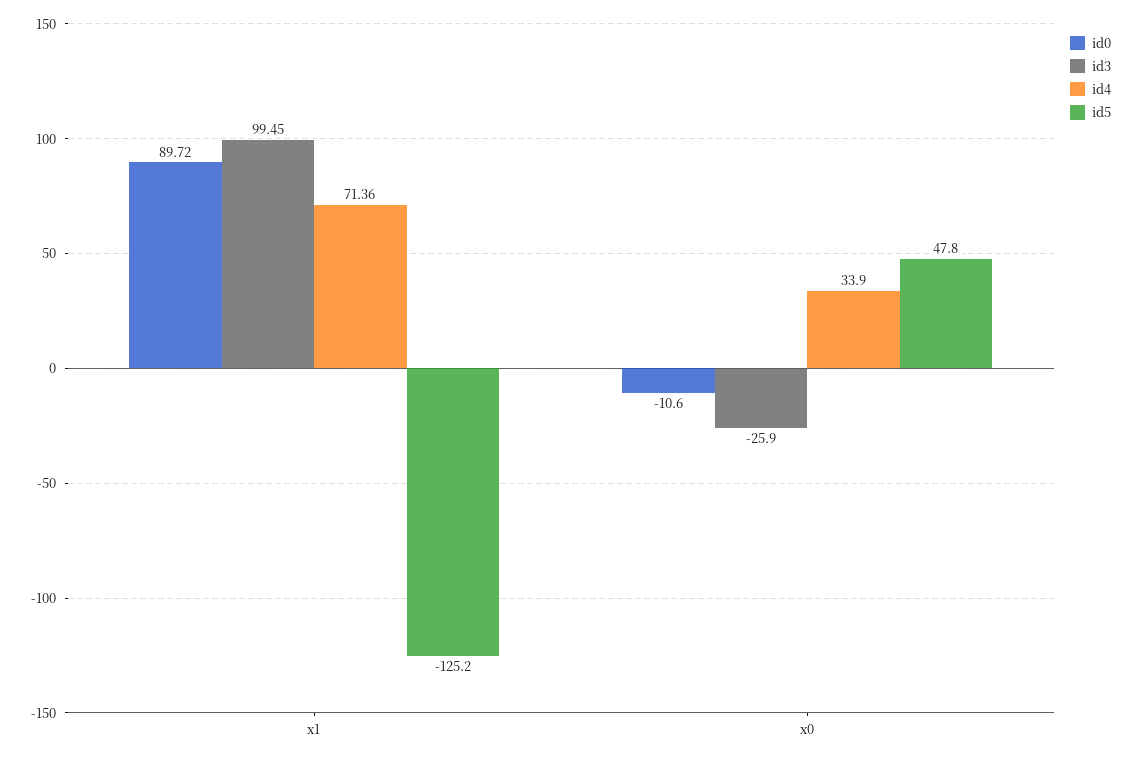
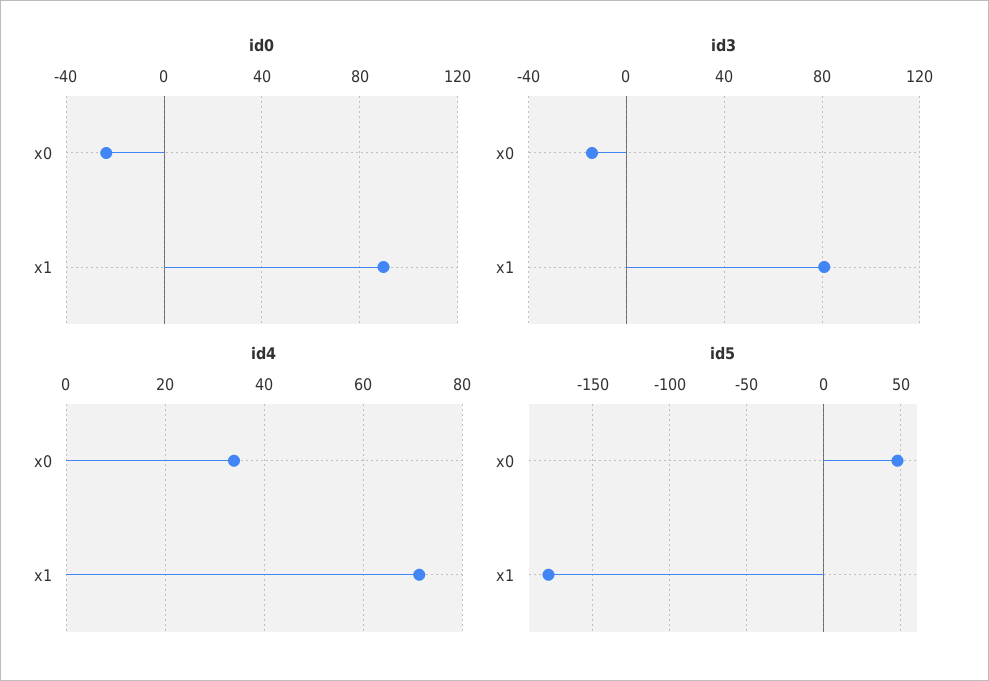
id3, x1: 99.45 -> 80
id5, x1: -125.2 -> -180
id0, x0: -10.6 -> -25
id3, x0: -25.9 -> -15

